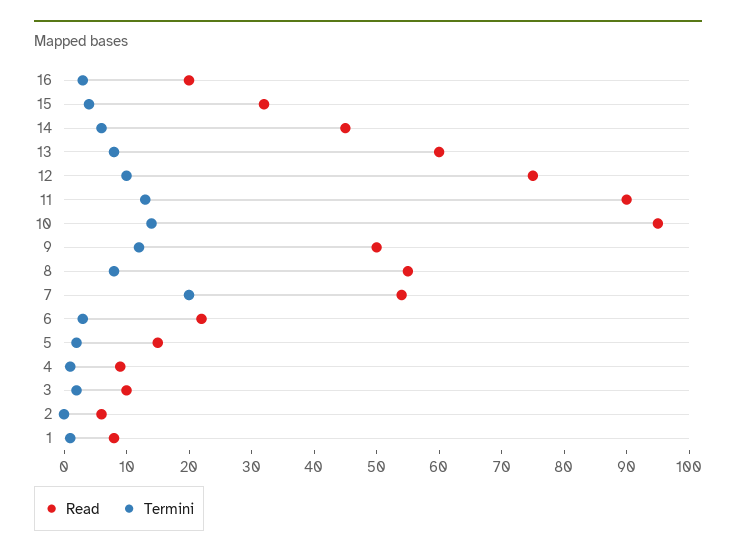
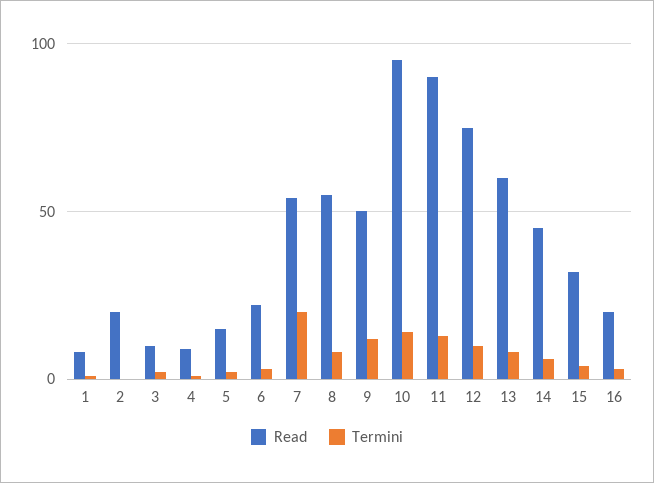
Read, 2: 5 -> 20

